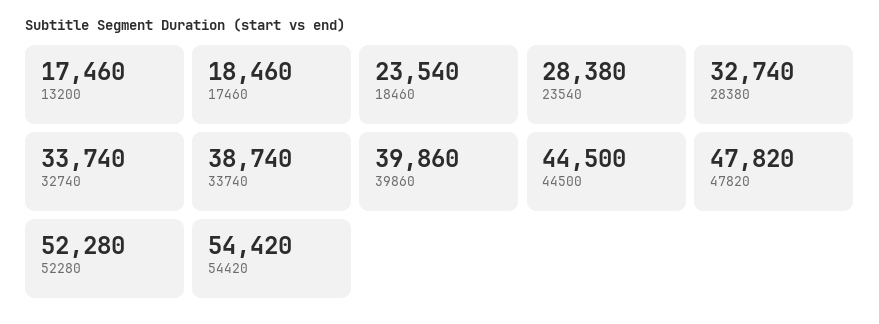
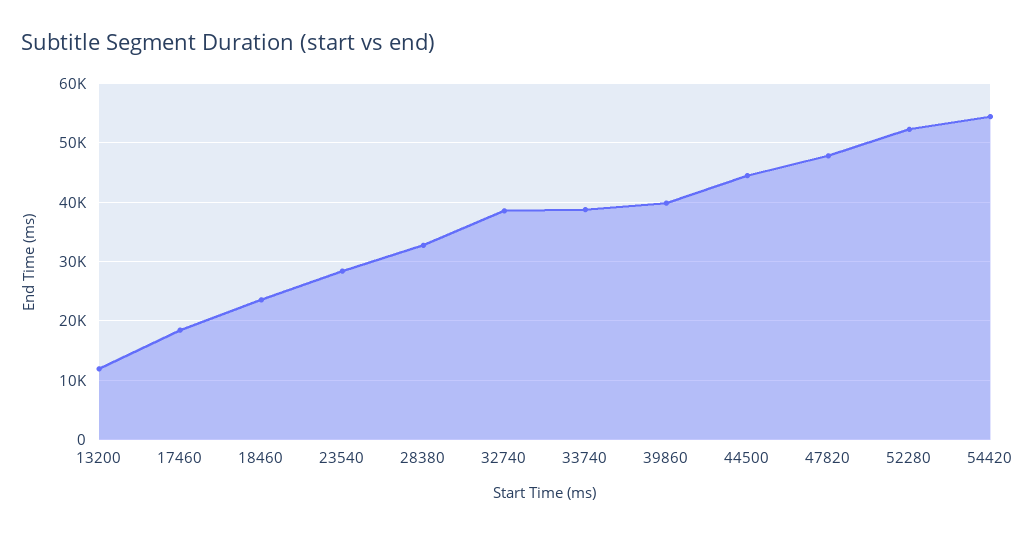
13200: 17460 -> 12000
32740: 33740 -> 38000

